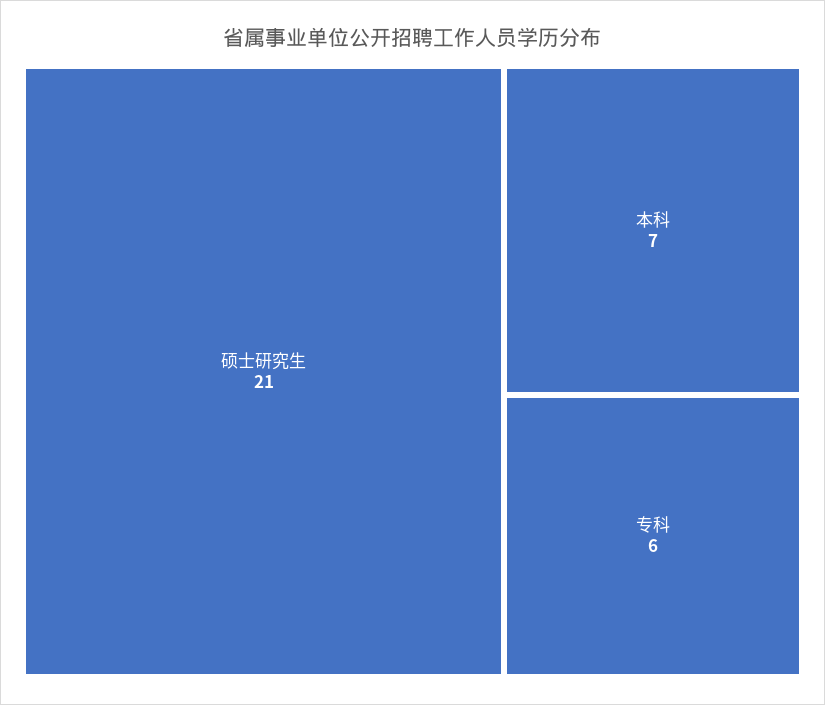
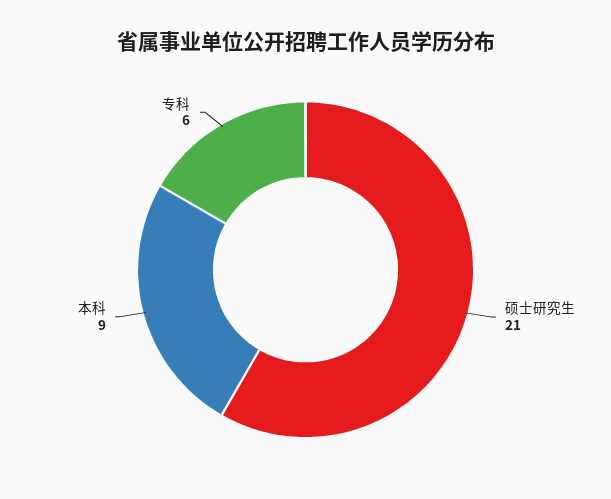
本科: 7 -> 9

